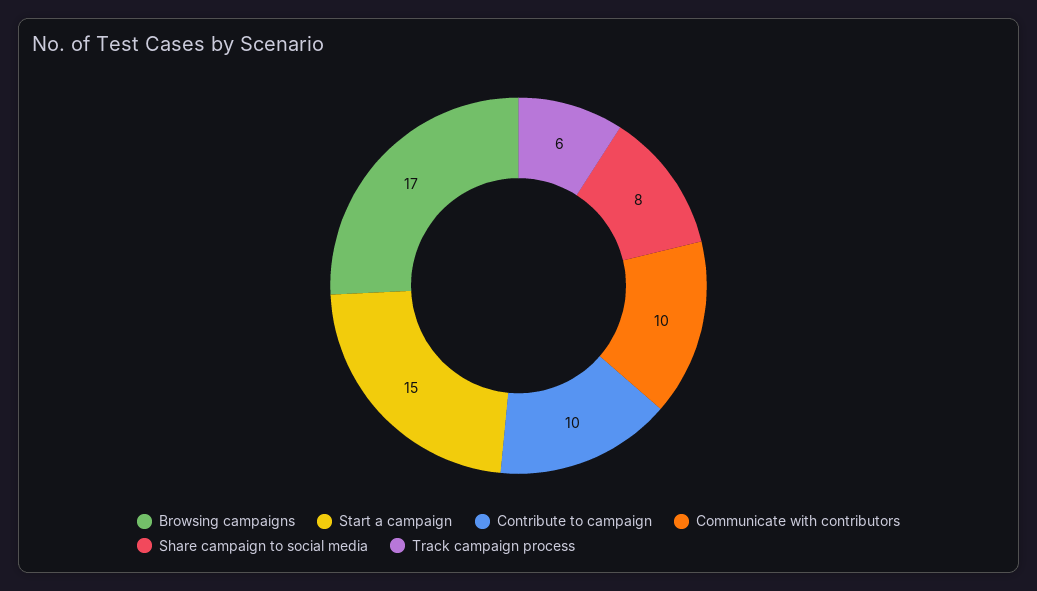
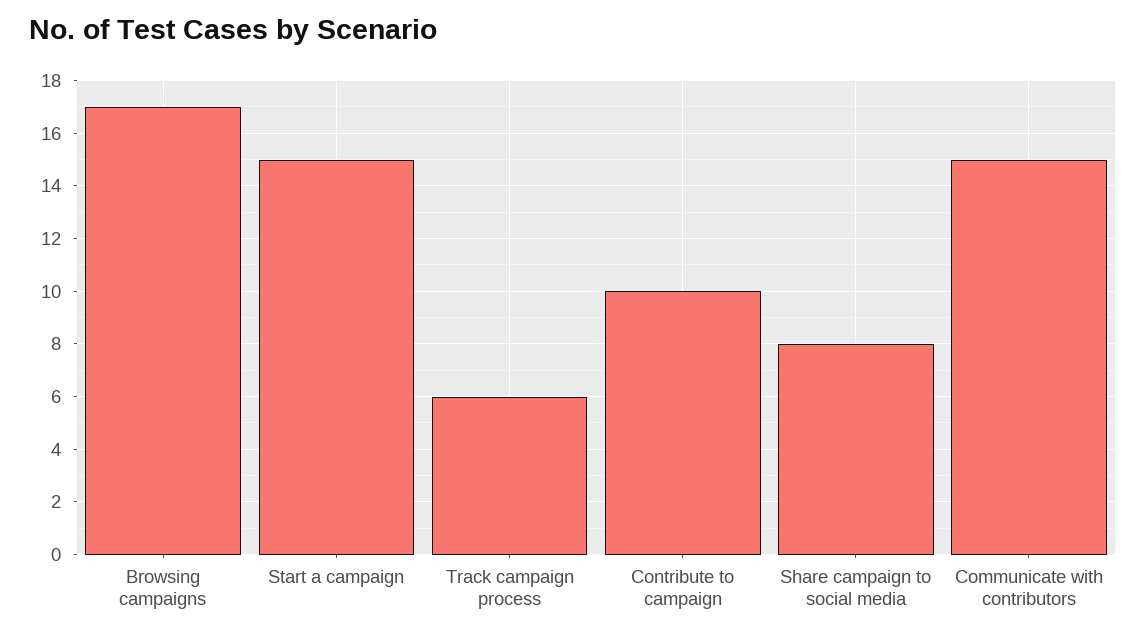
Communicate with contributors: 10 -> 15

